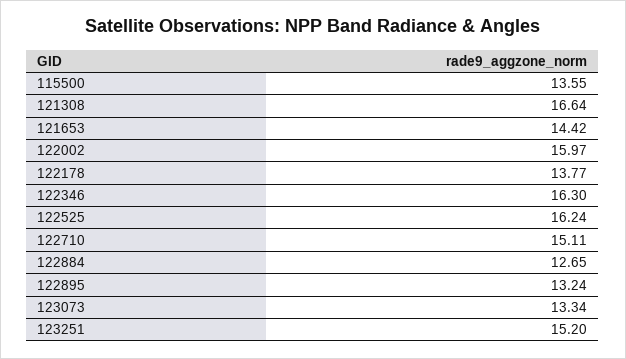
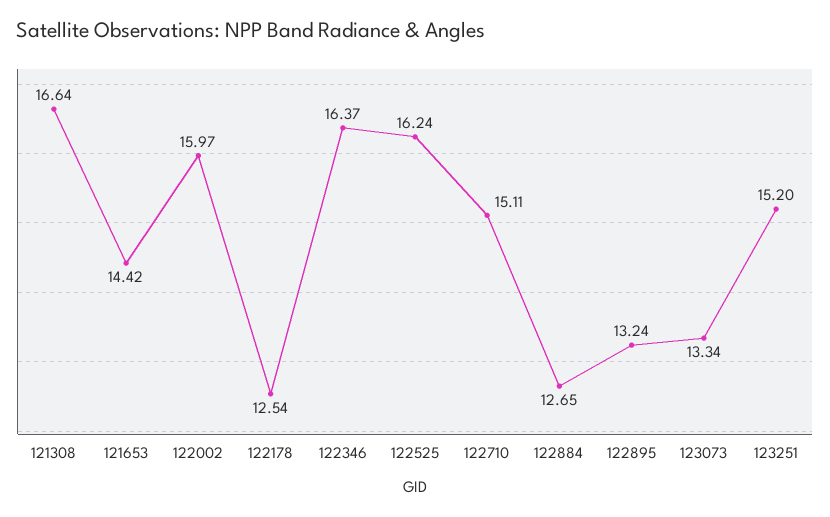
115500: 13.55 -> none
122178: 13.77 -> 12.54
122346: 16.3 -> 16.37

